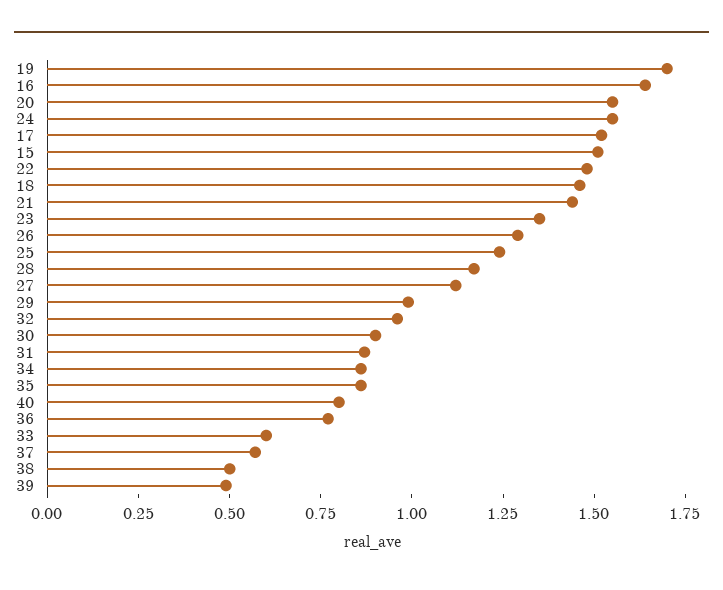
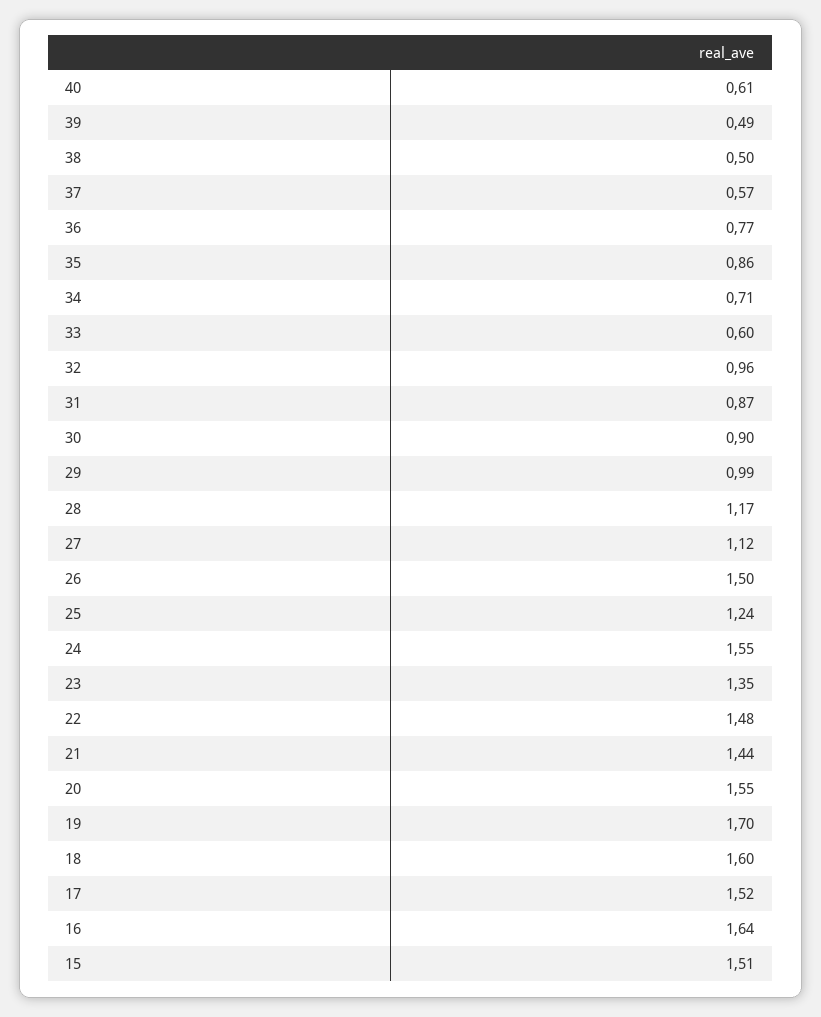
18: 1.45 -> 1.6
26: 1.3 -> 1.5
34: 0.85 -> 0.71
40: 0.8 -> 0.61

